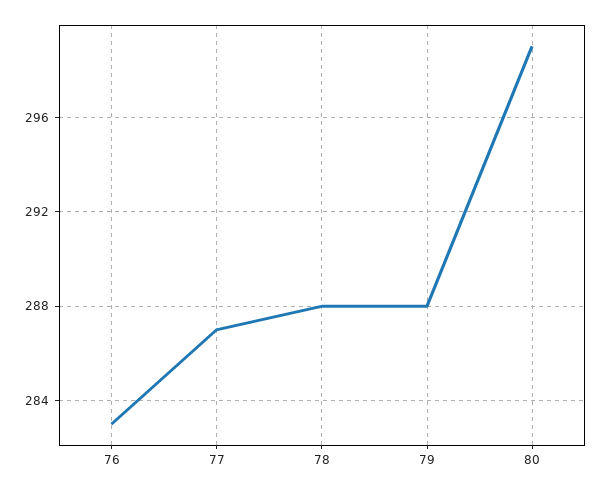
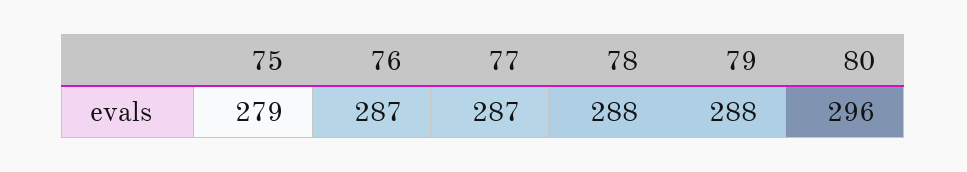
76: 283 -> 287
80: 299 -> 296
75: none -> 279

